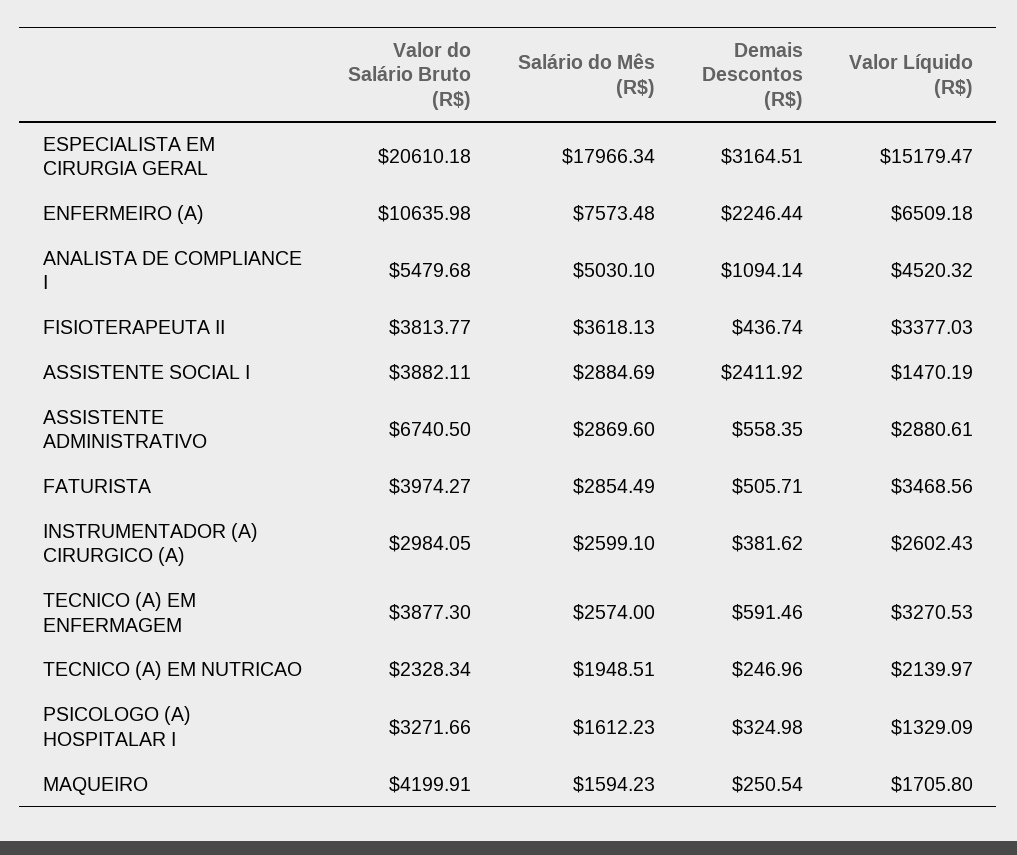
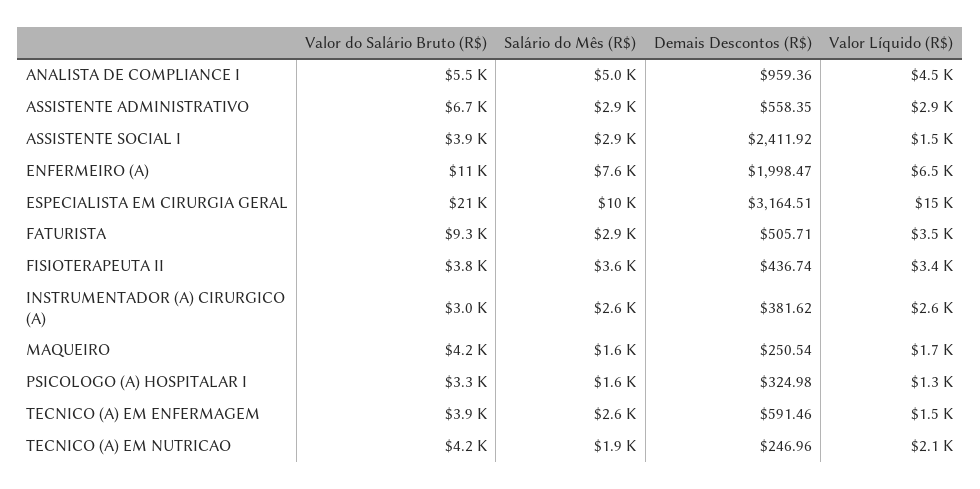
Salário do Mês (R$), ESPECIALISTA EM CIRURGIA GERAL: 17966.34 -> 10000
Demais Descontos (R$), ENFERMEIRO (A): 2246.44 -> 1998.47
Demais Descontos (R$), ANALISTA DE COMPLIANCE I: 1094.14 -> 959.36
Valor do Salário Bruto (R$), FATURISTA: 3974.27 -> 9300
Valor Líquido (R$), TECNICO (A) EM ENFERMAGEM: 3270.53 -> 1500
Valor do Salário Bruto (R$), TECNICO (A) EM NUTRICAO: 2328.34 -> 4200

